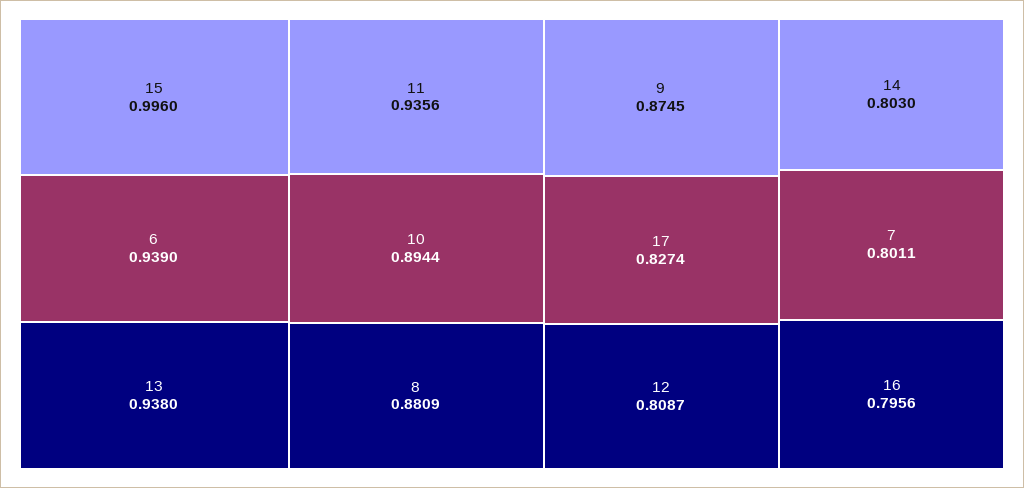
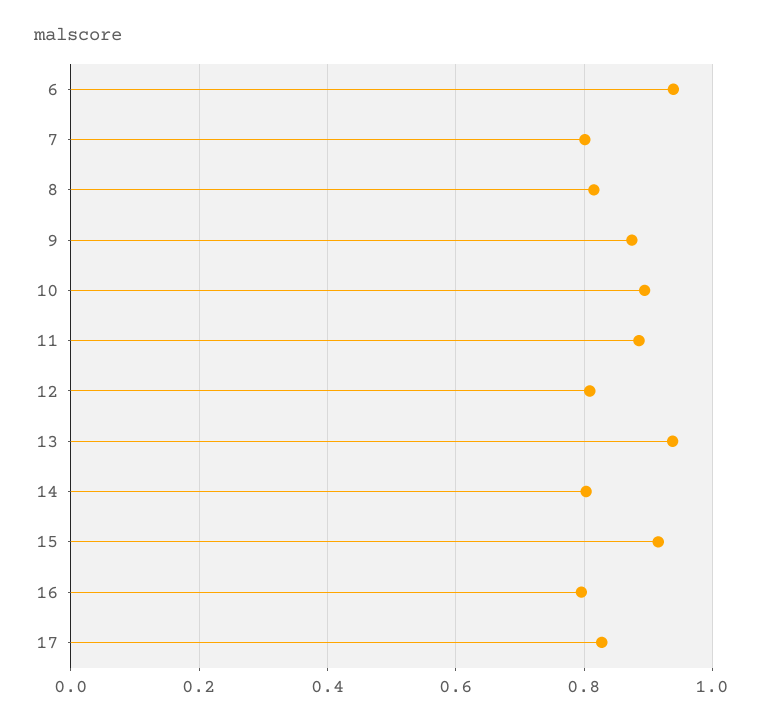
15: 0.996 -> 0.92
11: 0.9356 -> 0.88
8: 0.8809 -> 0.82

